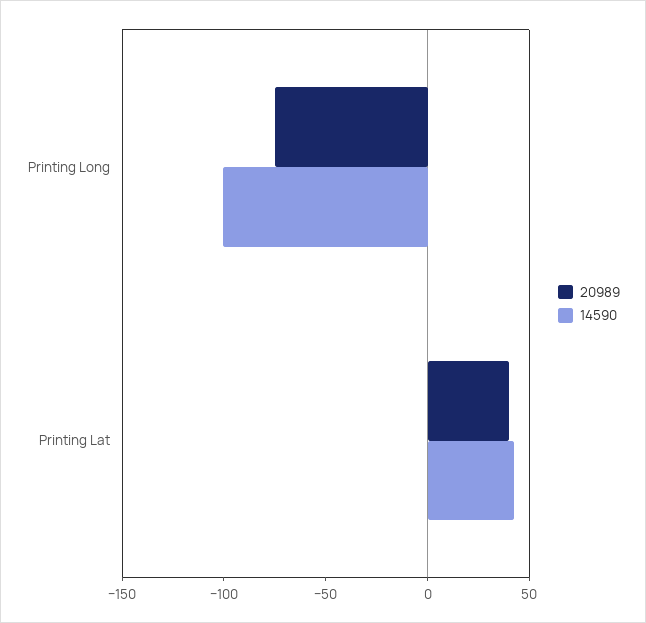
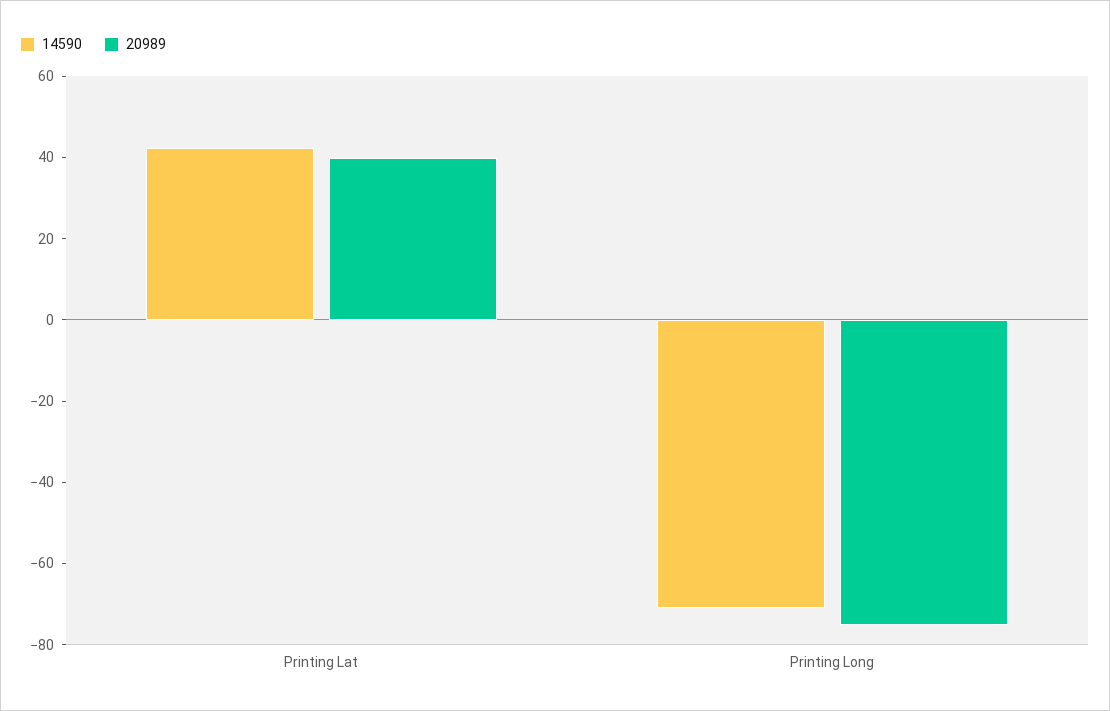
14590, Printing Long: -100 -> -70

